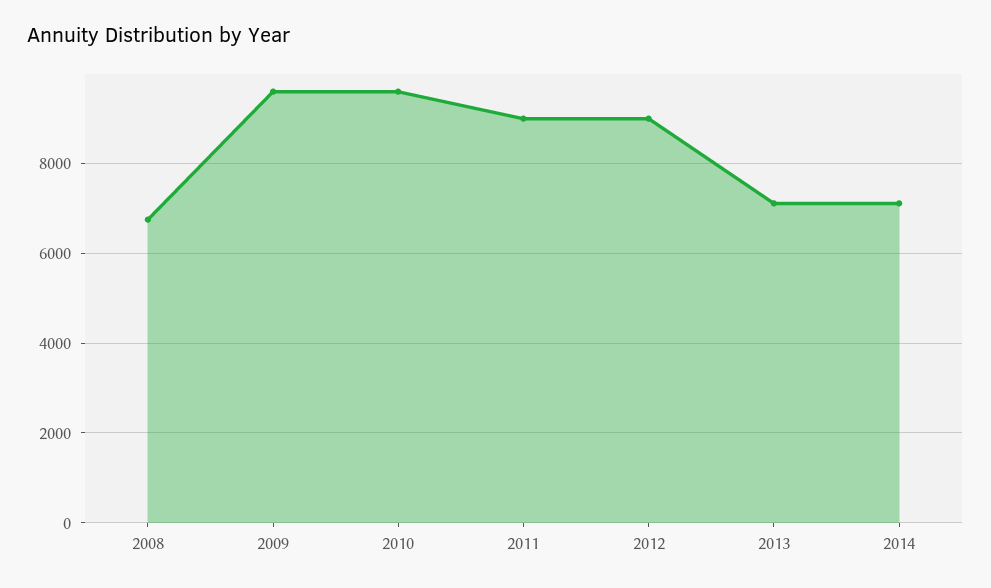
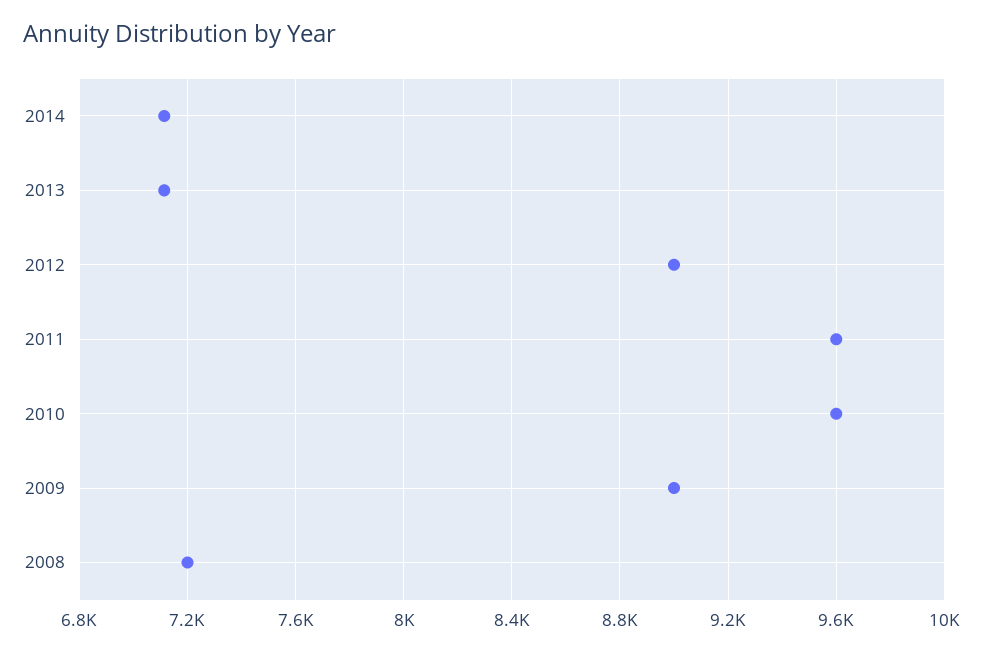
2008: 6800 -> 7200
2009: 9600 -> 9000
2011: 9000 -> 9600

